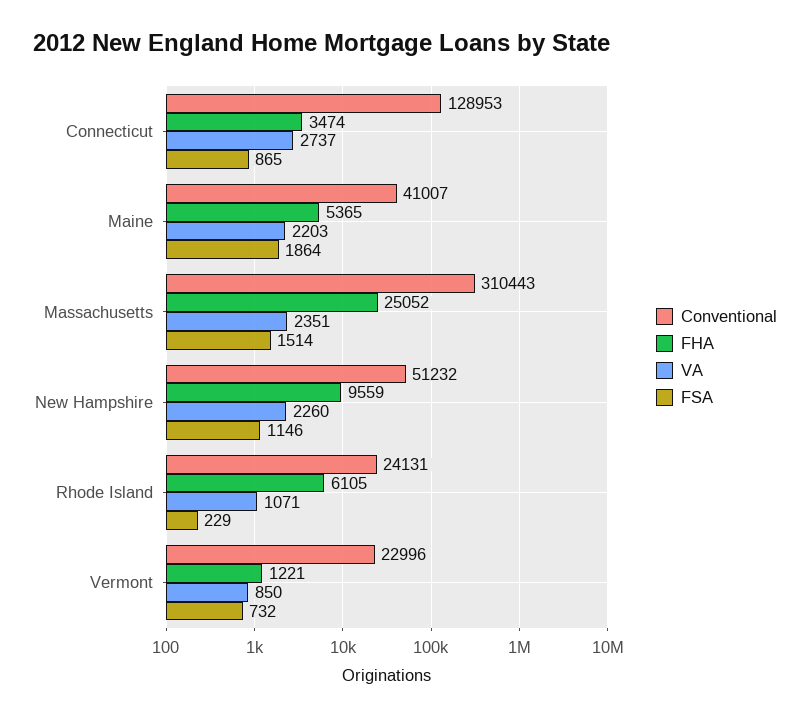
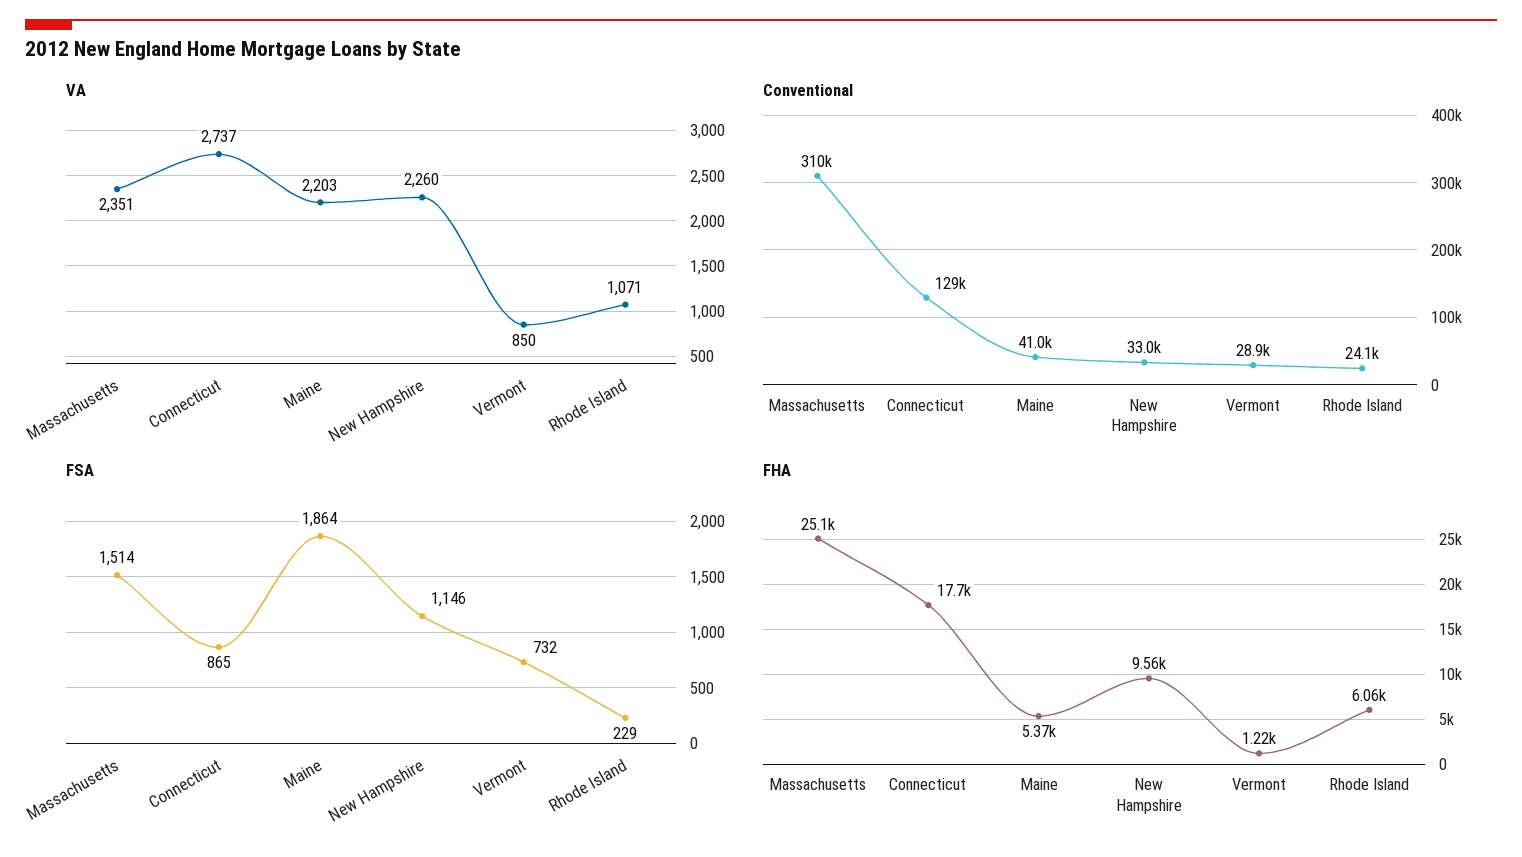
FHA, Connecticut: 3474 -> 17700
Conventional, New Hampshire: 51232 -> 33000
FHA, Rhode Island: 6105 -> 6060
Conventional, Vermont: 22996 -> 28900

